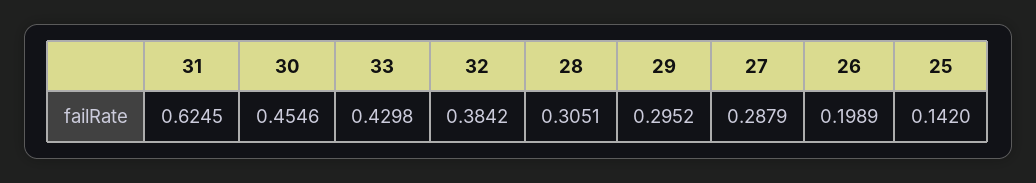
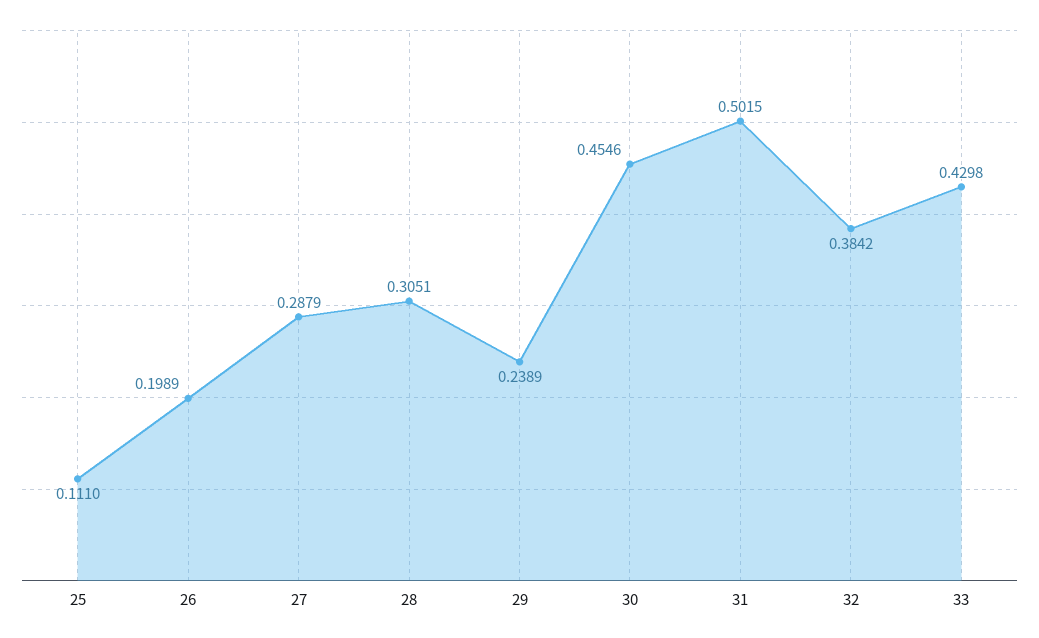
31: 0.6245 -> 0.5015
29: 0.2952 -> 0.2389
25: 0.142 -> 0.111

